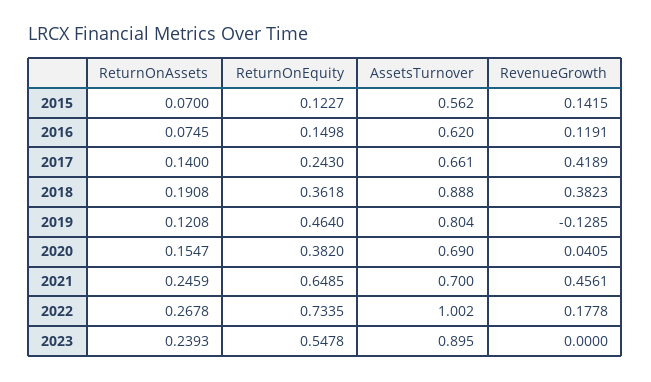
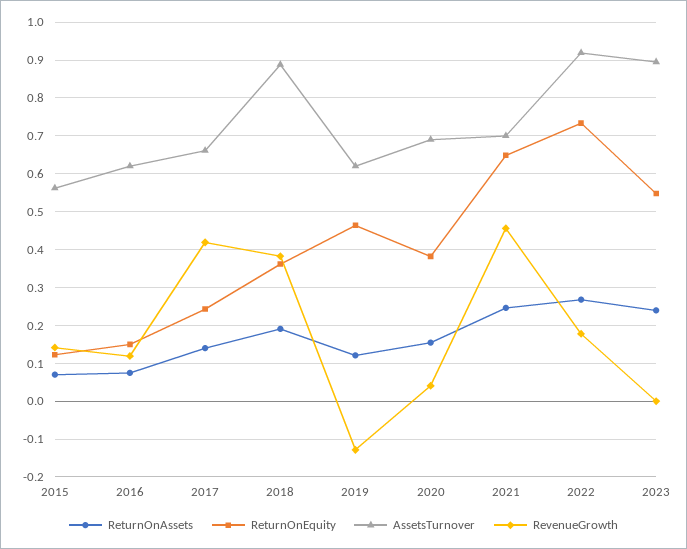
AssetsTurnover, 2019: 0.804 -> 0.62
AssetsTurnover, 2022: 1.002 -> 0.92

